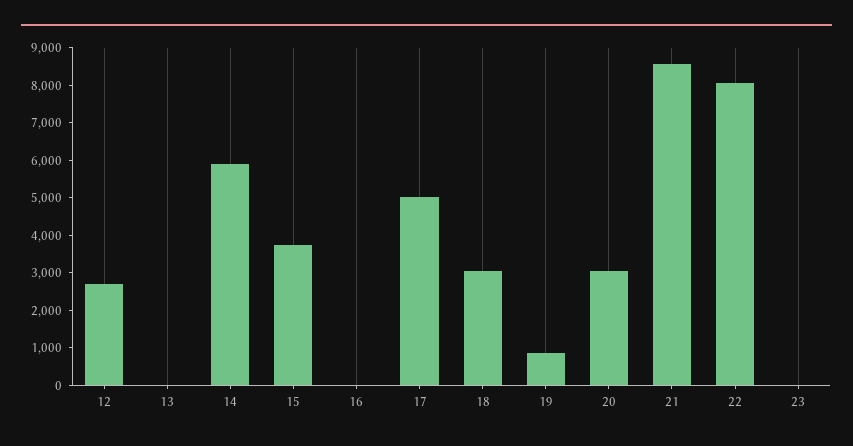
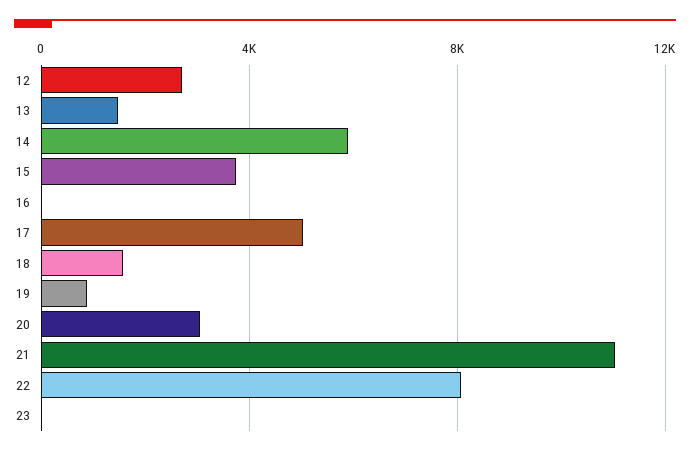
13: 0 -> 1500
18: 3000 -> 1500
21: 8500 -> 11000

